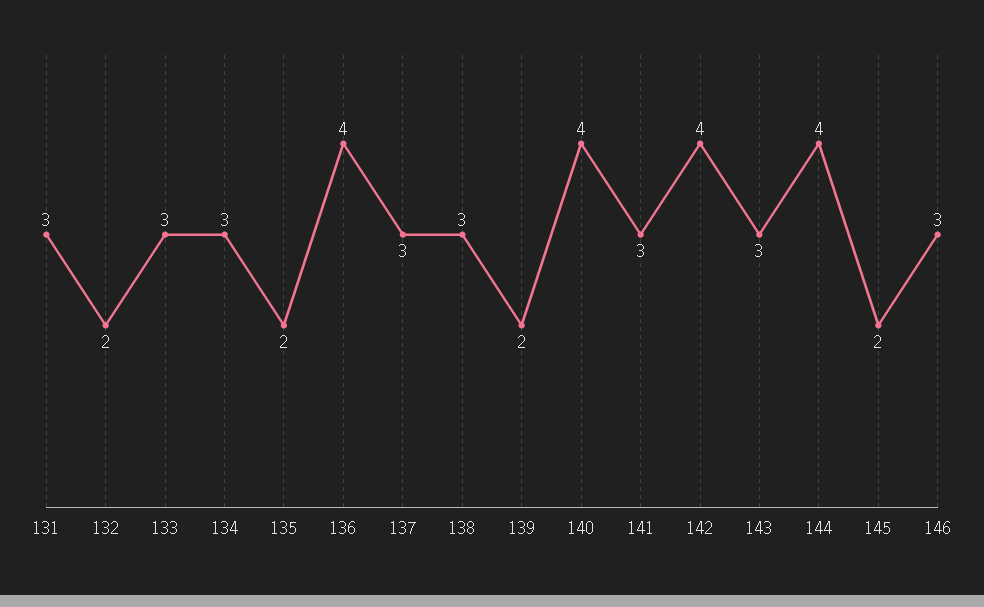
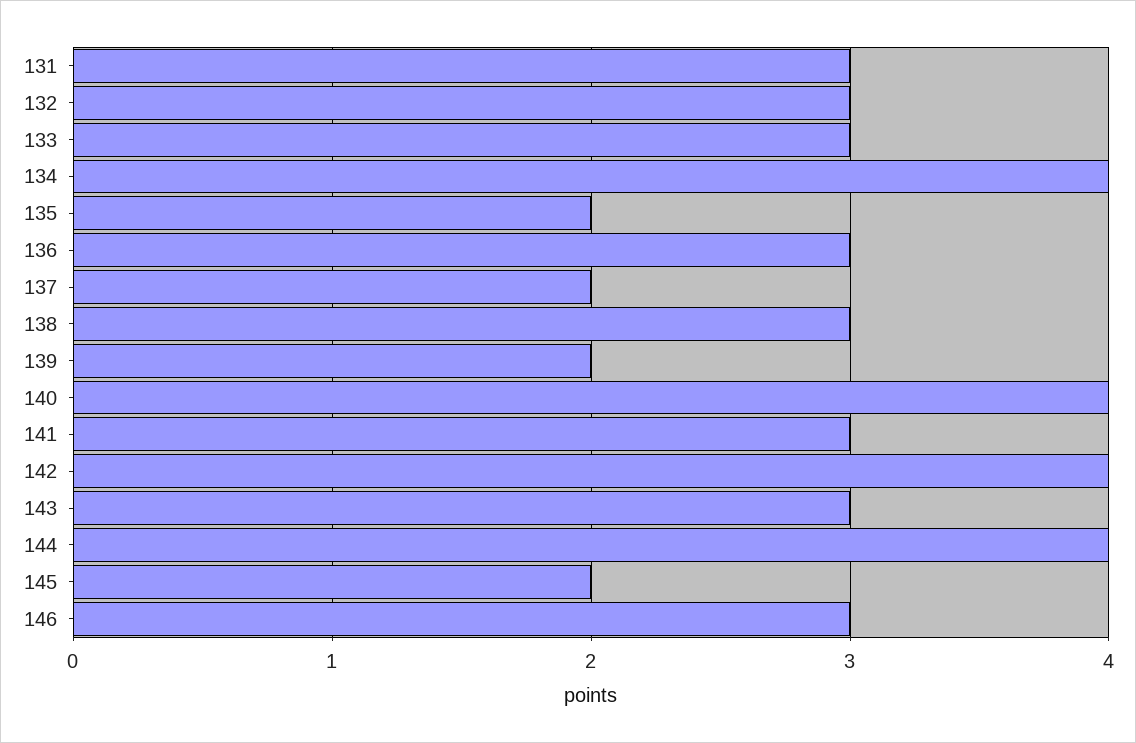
132: 2 -> 3
134: 3 -> 4
136: 4 -> 3
137: 3 -> 2

